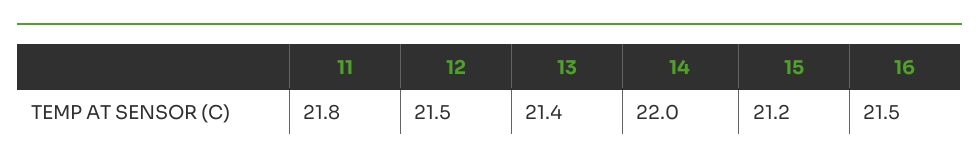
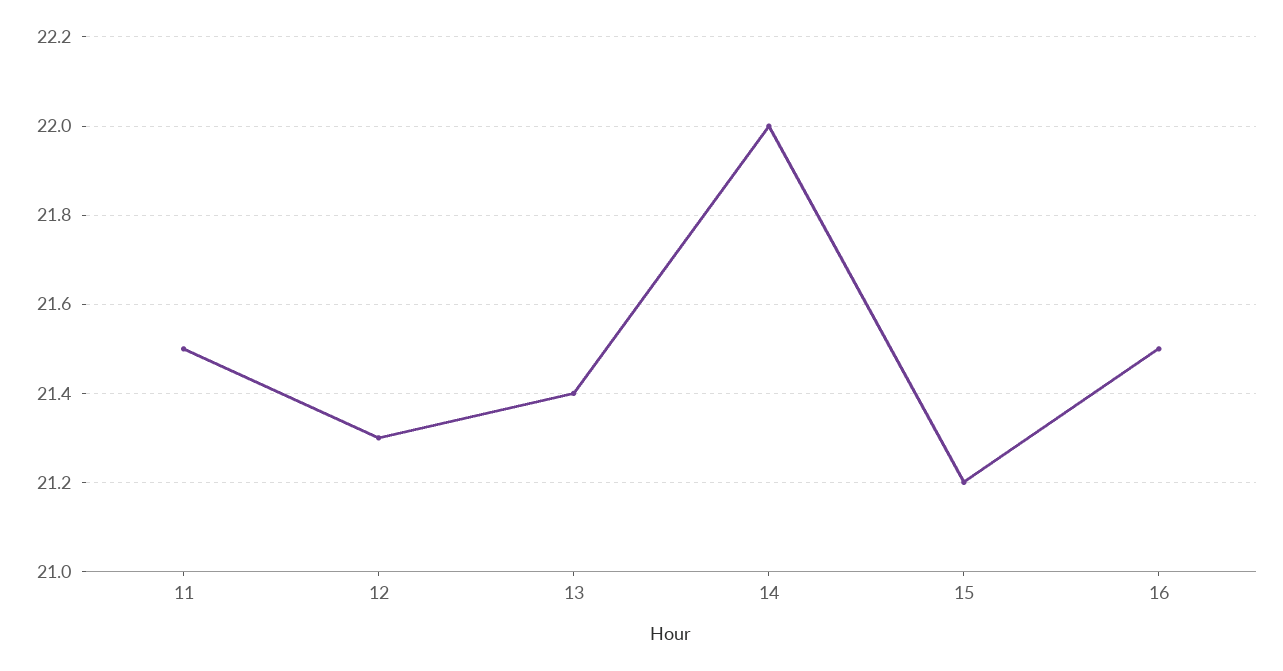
11: 21.8 -> 21.5
12: 21.5 -> 21.3

